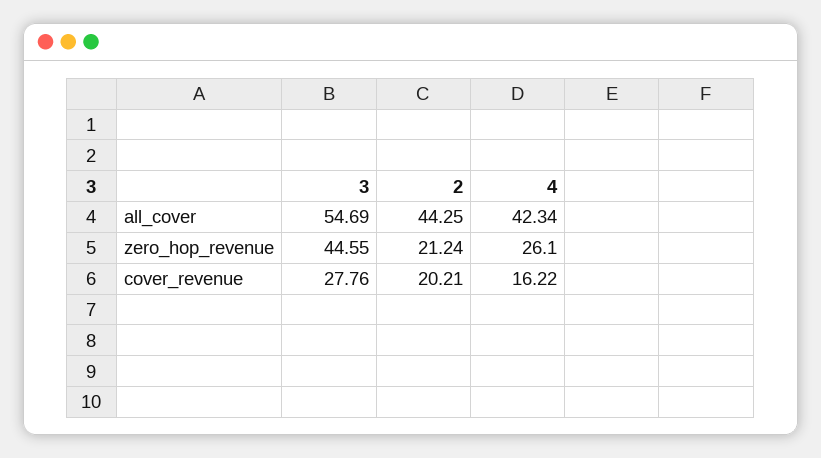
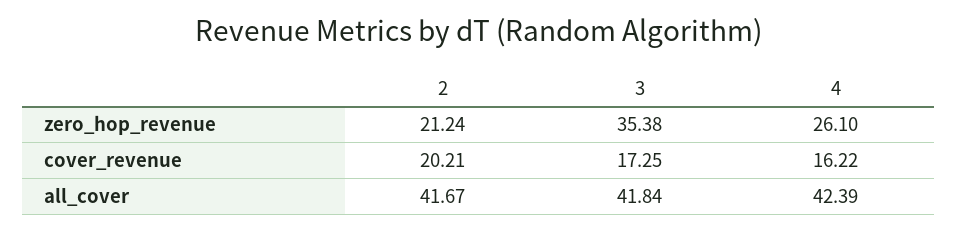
3, all_cover: 54.69 -> 41.84
2, all_cover: 44.25 -> 41.67
4, all_cover: 42.34 -> 42.39
3, zero_hop_revenue: 44.55 -> 35.38
3, cover_revenue: 27.76 -> 17.25

